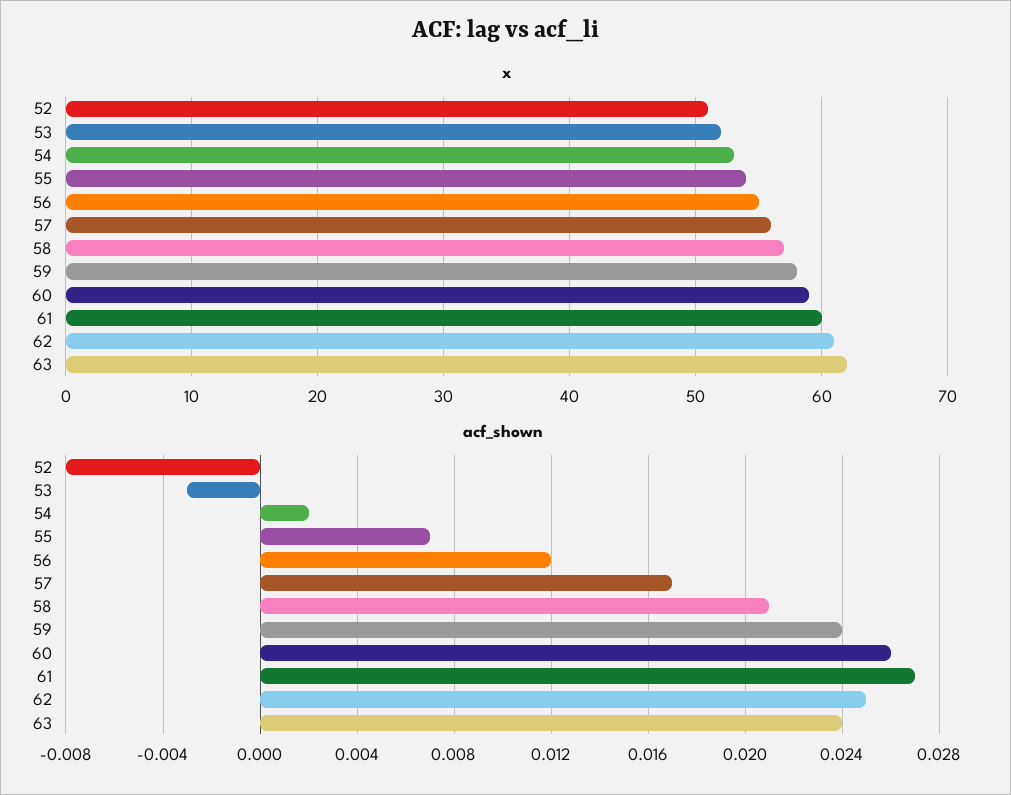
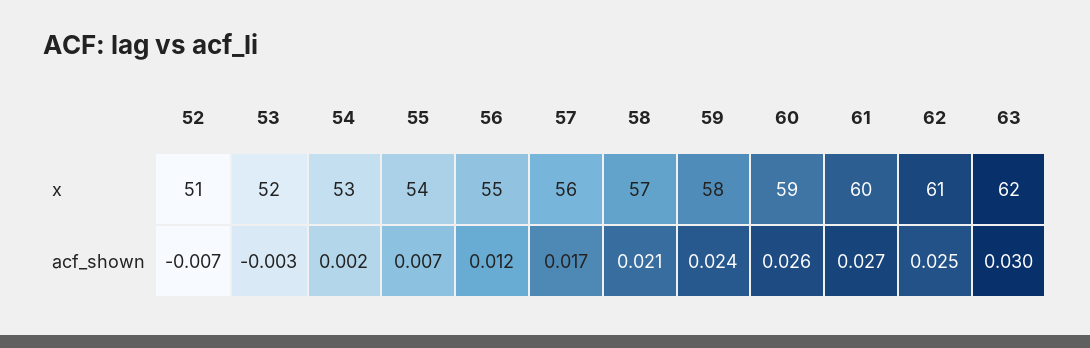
acf_shown, 52: -0.008 -> -0.007
acf_shown, 63: 0.024 -> 0.03

